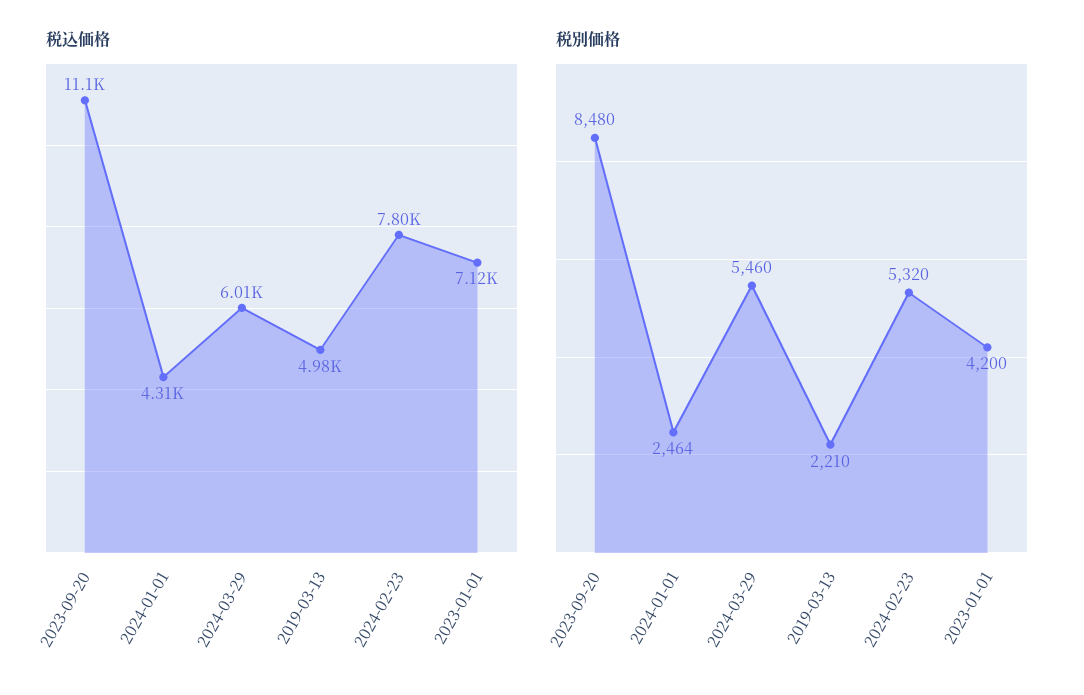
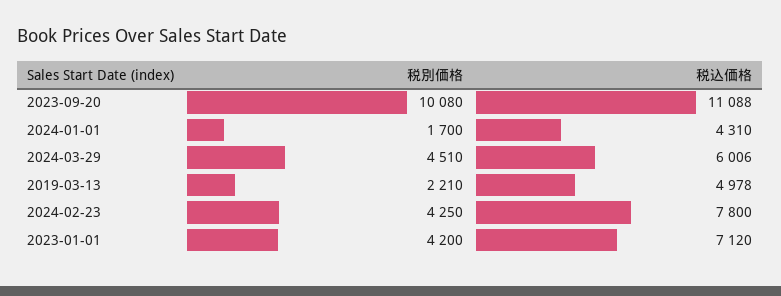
税別価格, 2023-09-20: 8480 -> 10080
税別価格, 2024-01-01: 2464 -> 1700
税別価格, 2024-03-29: 5460 -> 4510
税別価格, 2024-02-23: 5320 -> 4250

